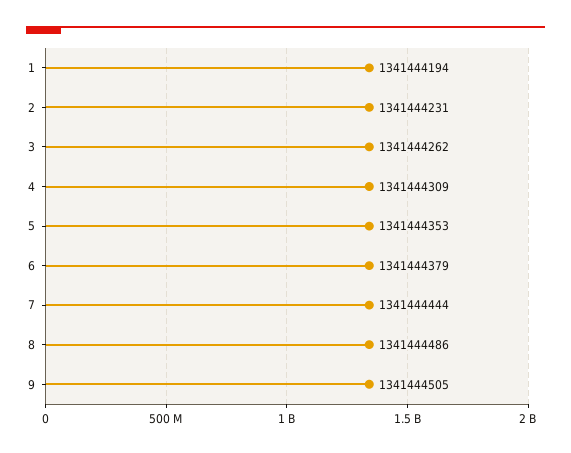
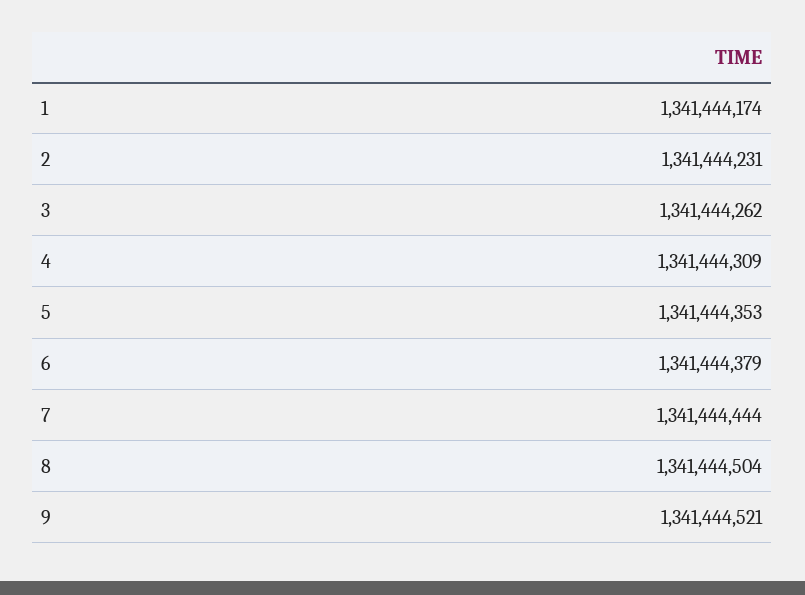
1: 1341444194 -> 1341444174
8: 1341444486 -> 1341444504
9: 1341444505 -> 1341444521

